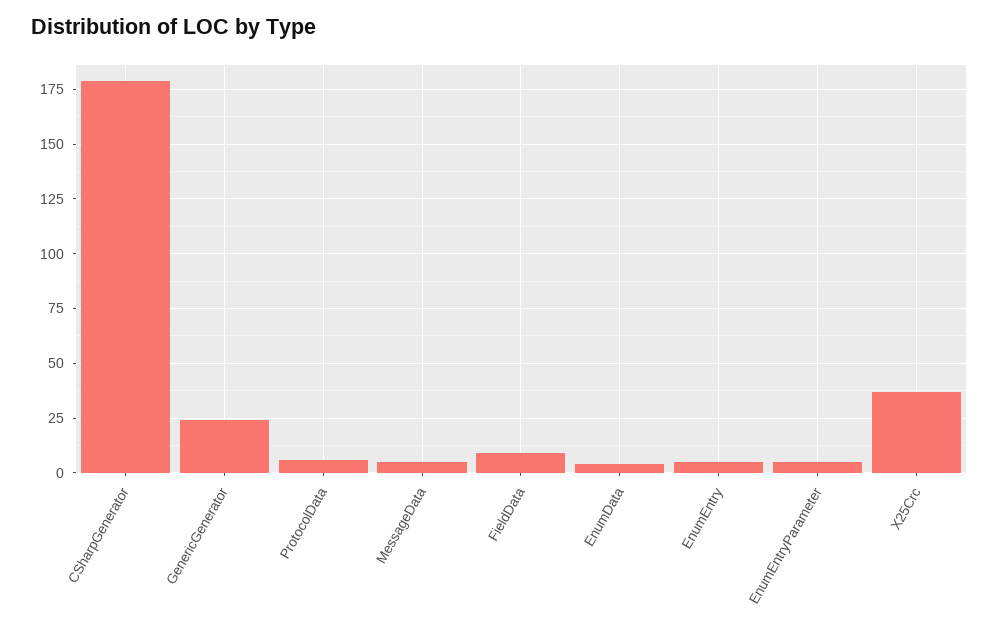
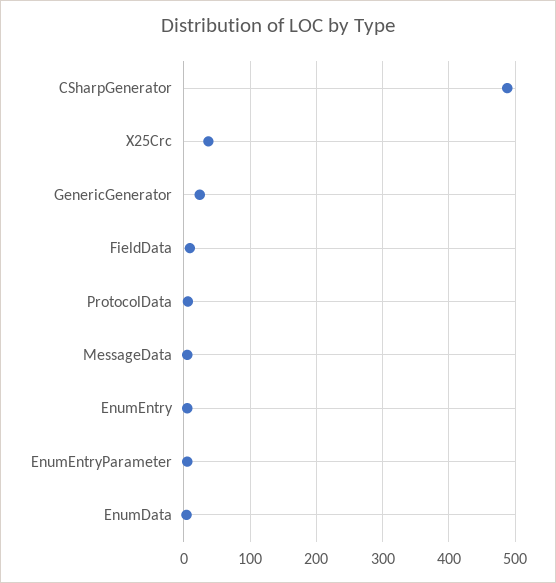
CSharpGenerator: 180 -> 490

